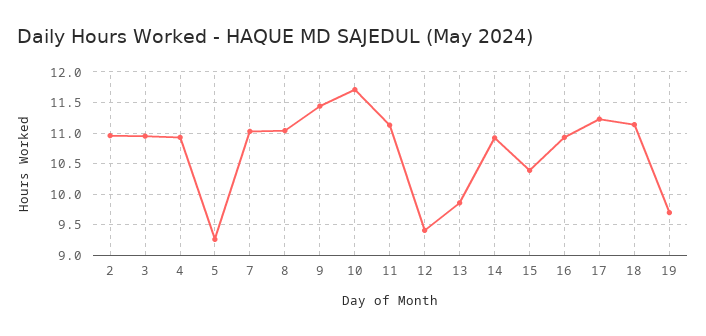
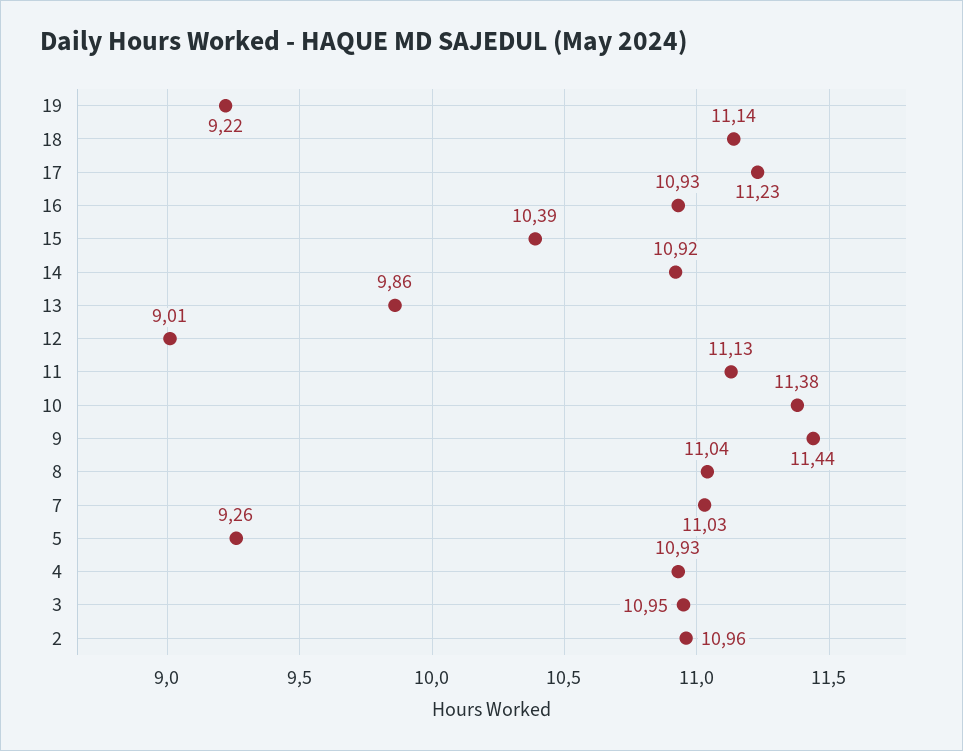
10: 11.7 -> 11.38
12: 9.4 -> 9.01
19: 9.7 -> 9.22

